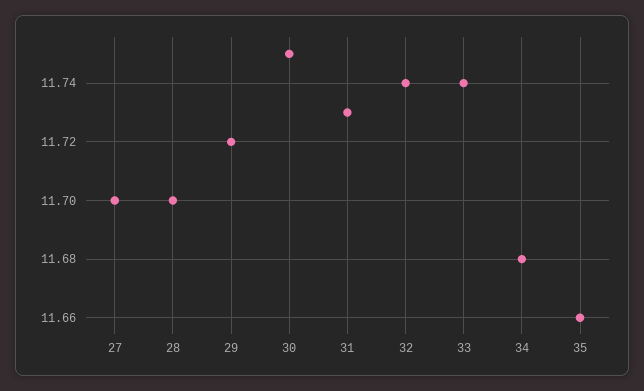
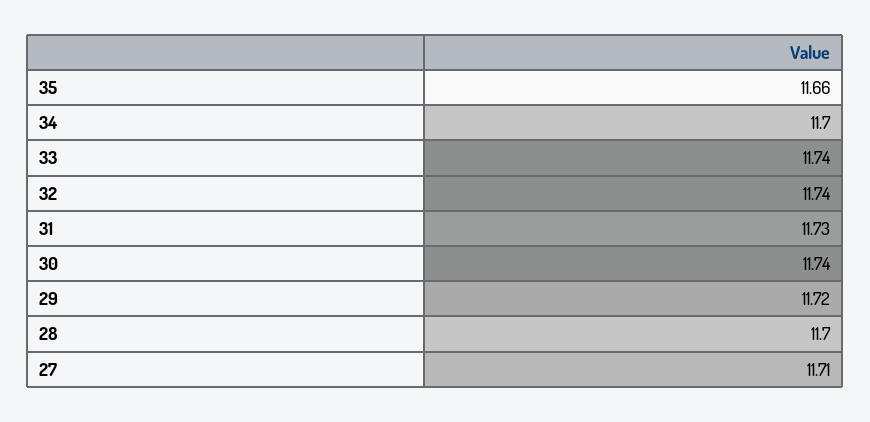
27: 11.7 -> 11.71
30: 11.75 -> 11.74
34: 11.68 -> 11.7

